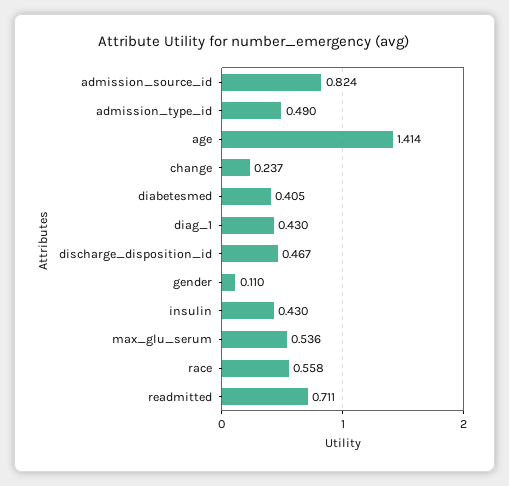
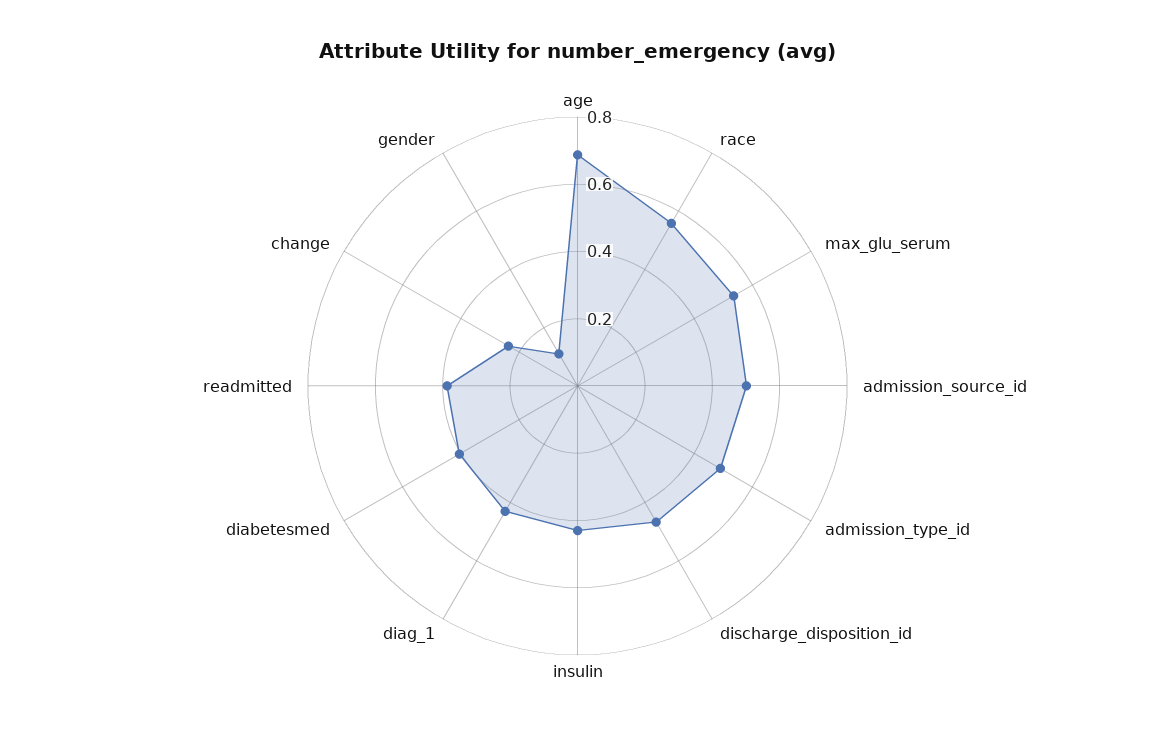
admission_source_id: 0.824 -> 0.5
age: 1.414 -> 0.7
readmitted: 0.711 -> 0.4

